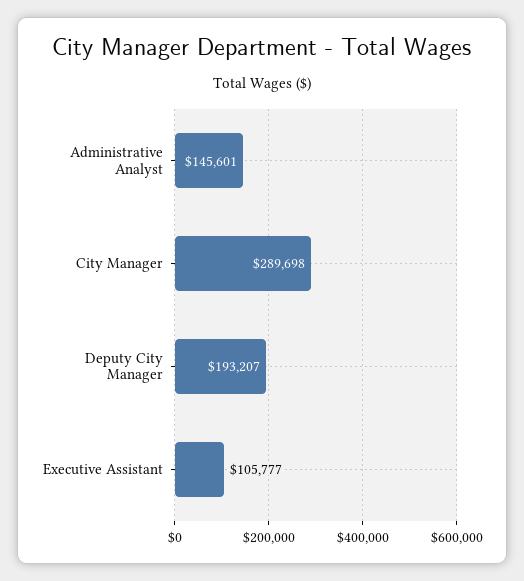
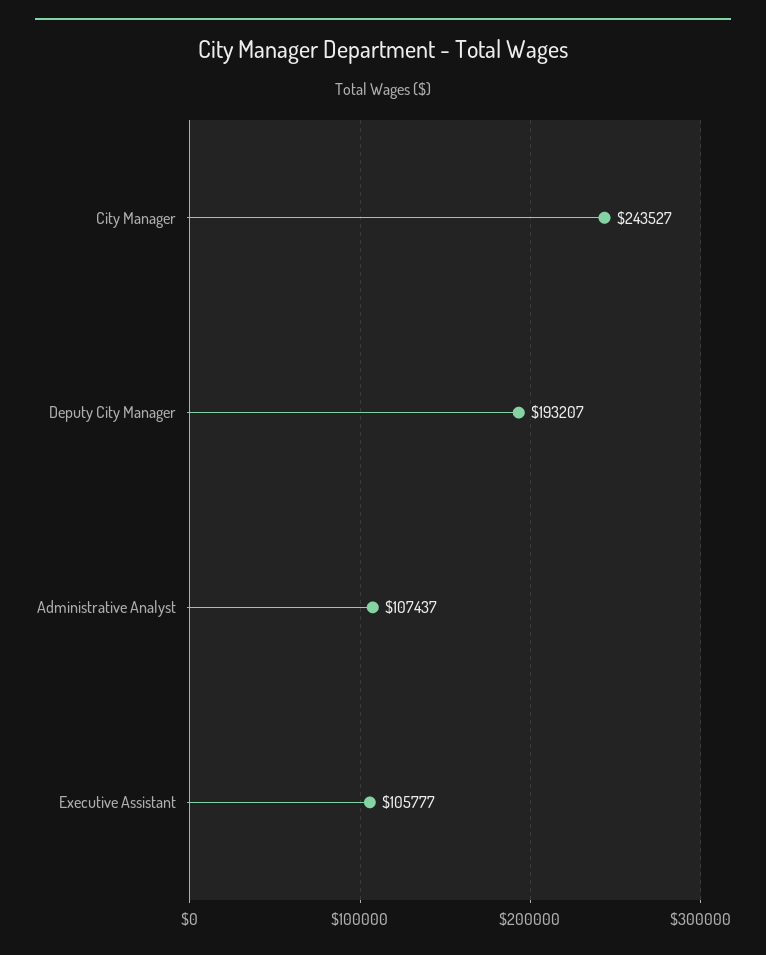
Administrative Analyst: 145601 -> 107437
City Manager: 289698 -> 243527

